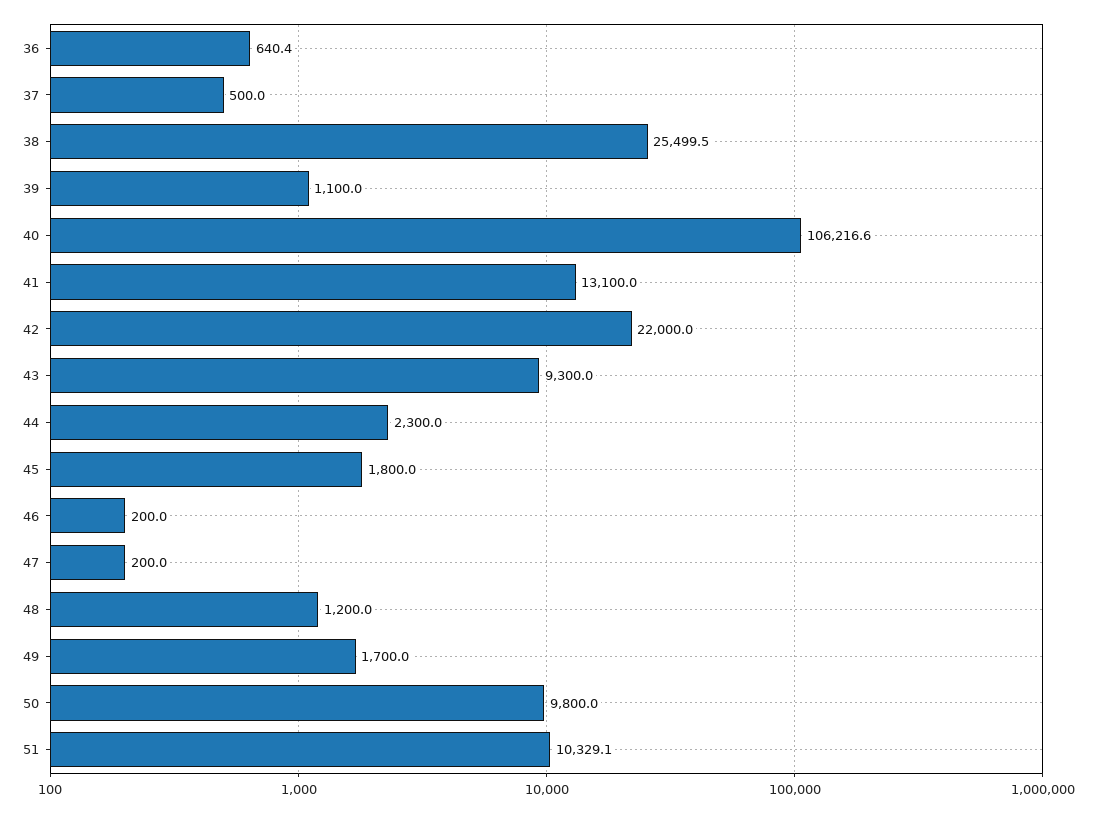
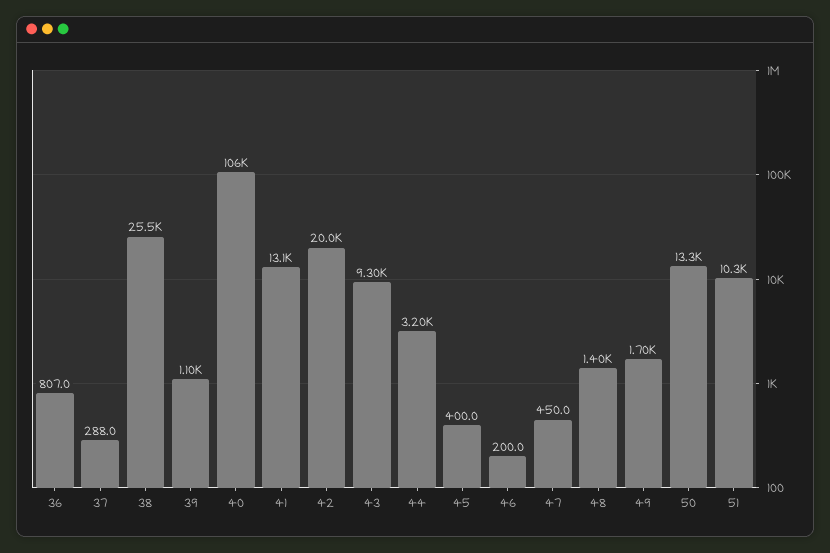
36: 640.4 -> 807
37: 500 -> 288
42: 22000 -> 20000
44: 2300 -> 3200
45: 1800 -> 400
47: 200 -> 450
48: 1200 -> 1400
50: 9800 -> 13300

